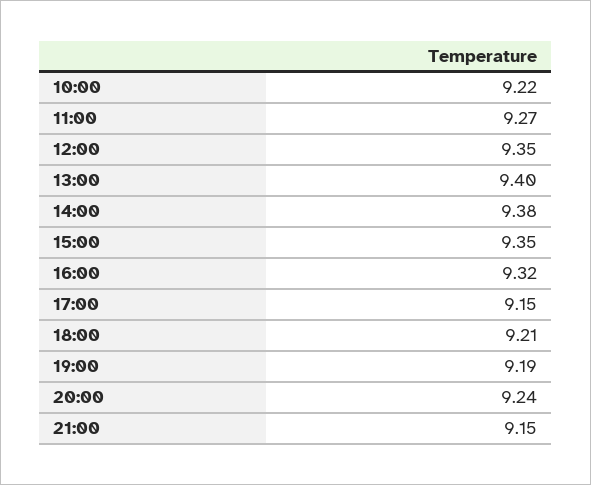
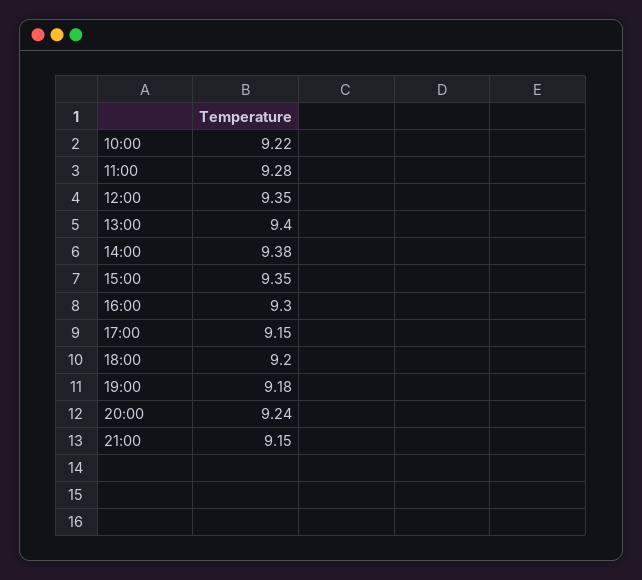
11:00: 9.27 -> 9.28
16:00: 9.32 -> 9.3
18:00: 9.21 -> 9.2
19:00: 9.19 -> 9.18

